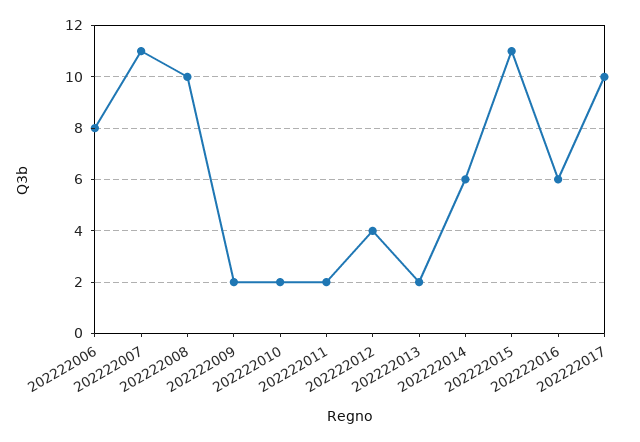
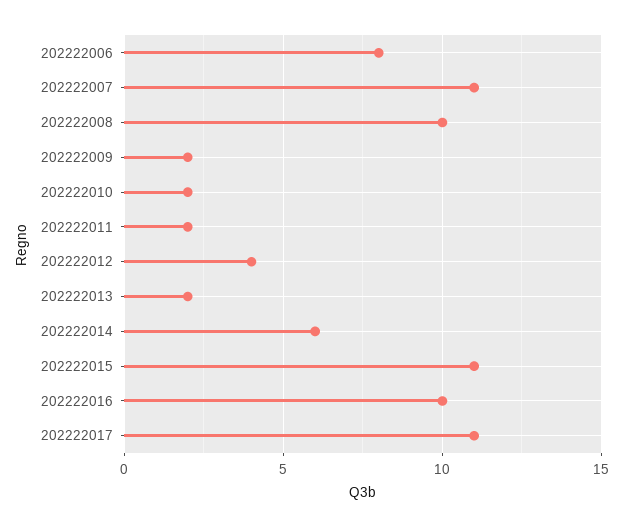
202222016: 6 -> 10
202222017: 10 -> 11

